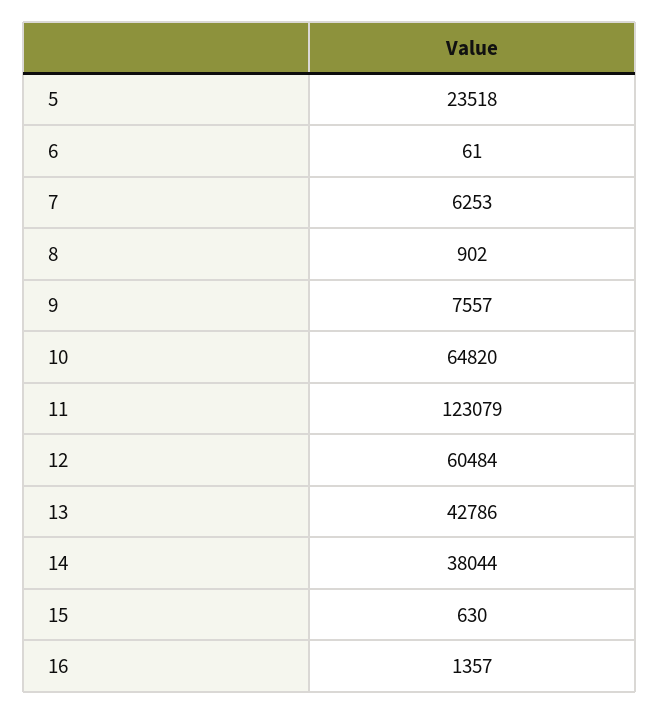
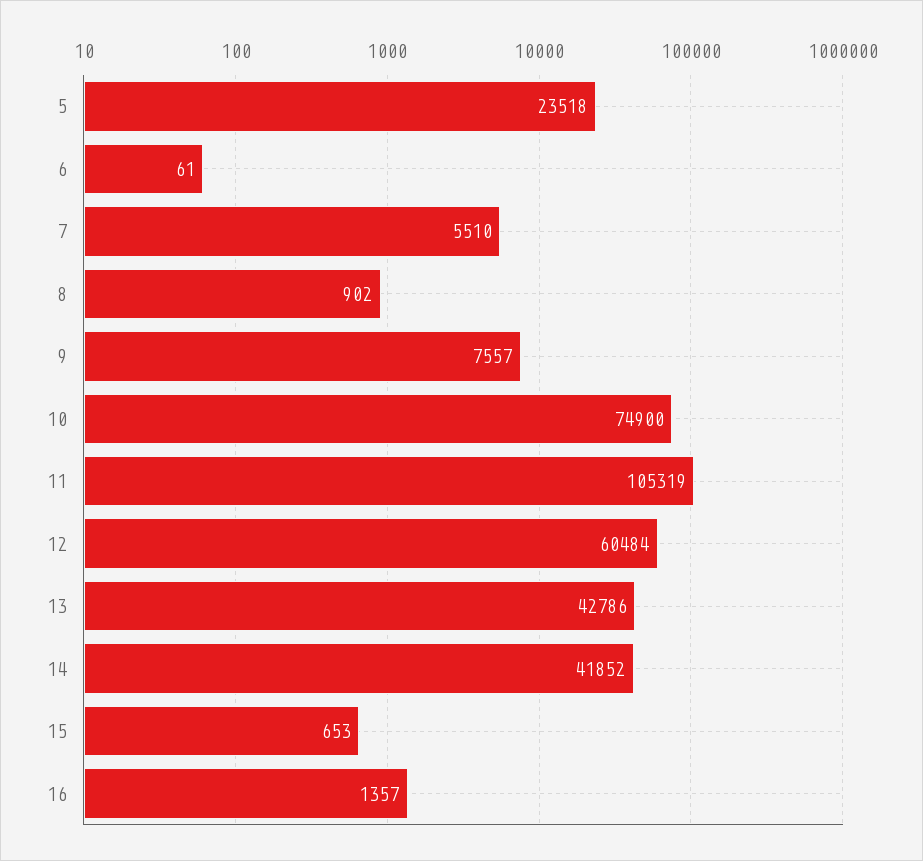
7: 6253 -> 5510
10: 64820 -> 74900
11: 123079 -> 105319
14: 38044 -> 41852
15: 630 -> 653

